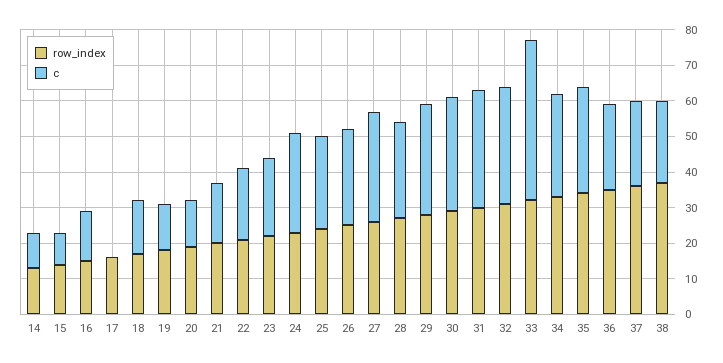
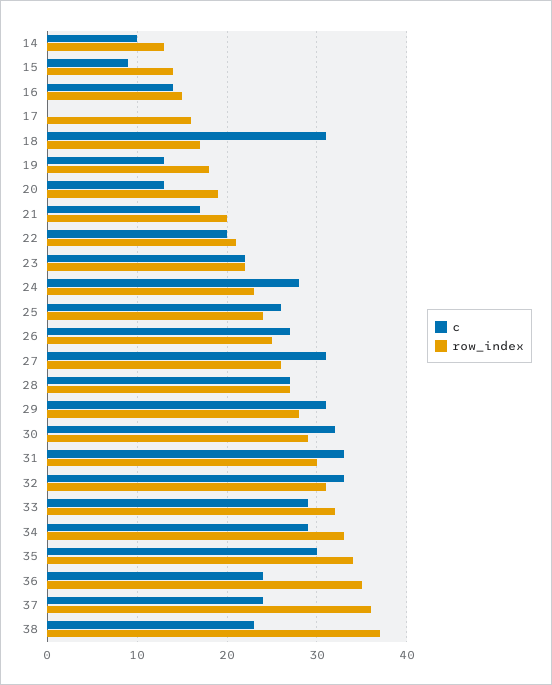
c, 18: 15 -> 31
c, 33: 45 -> 29

